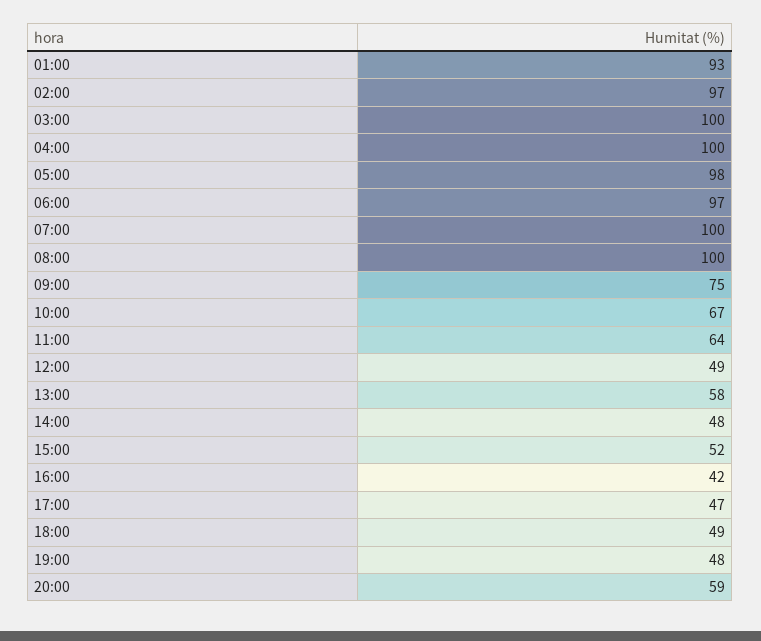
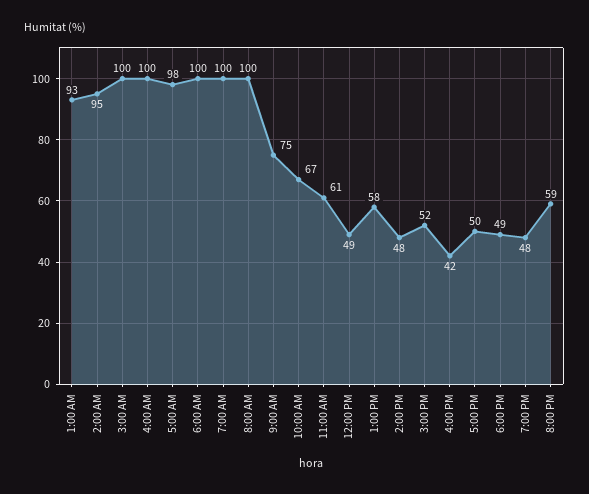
02:00: 97 -> 95
06:00: 97 -> 100
11:00: 64 -> 61
17:00: 47 -> 50

